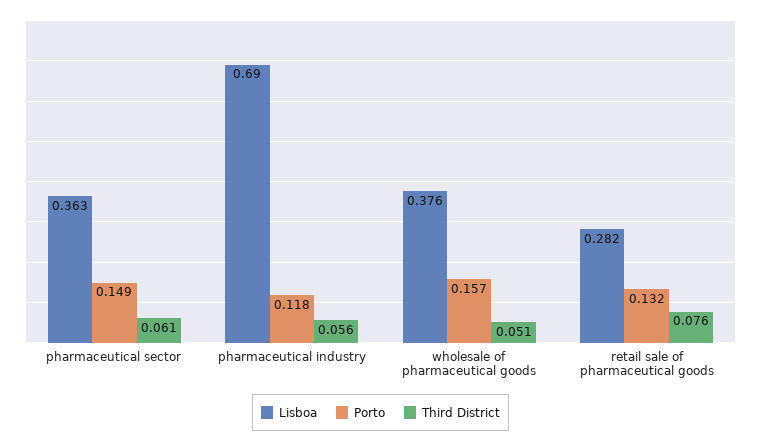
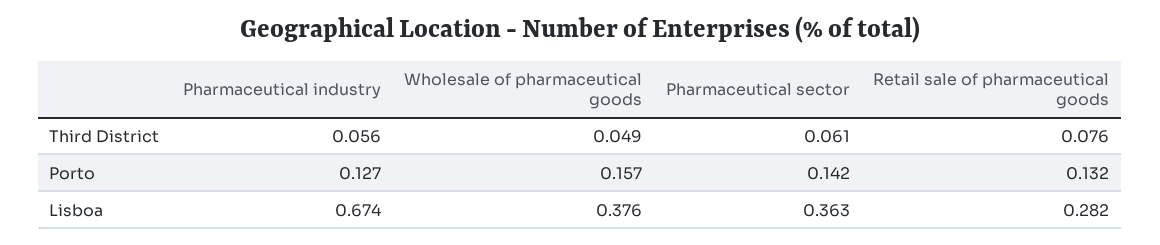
Porto, pharmaceutical sector: 0.149 -> 0.142
Lisboa, pharmaceutical industry: 0.69 -> 0.674
Porto, pharmaceutical industry: 0.118 -> 0.127
Third District, wholesale of pharmaceutical goods: 0.051 -> 0.049

